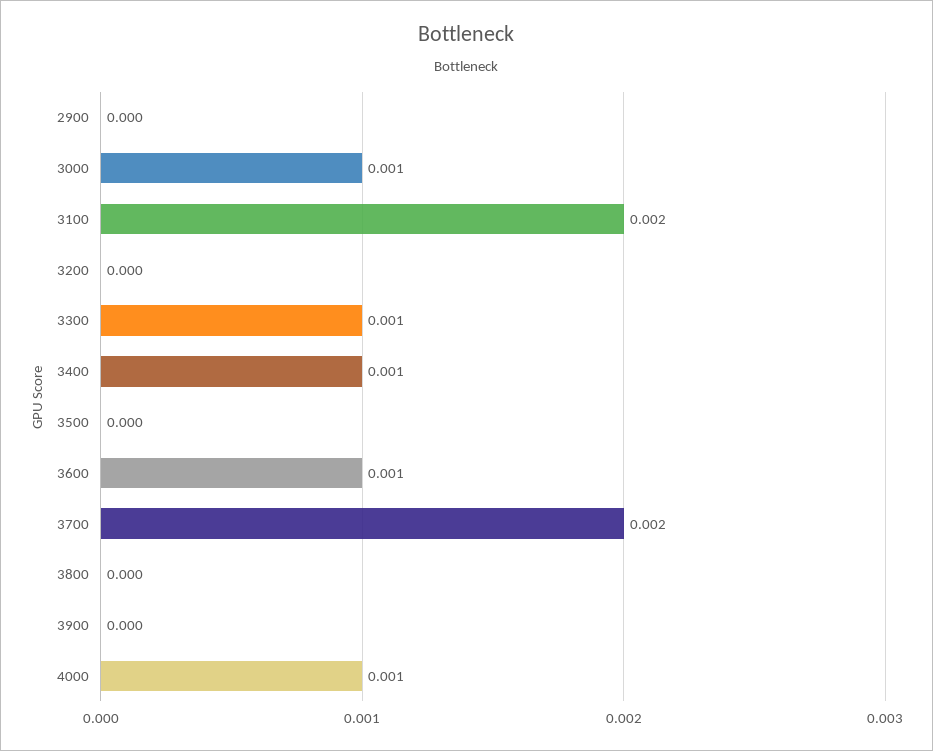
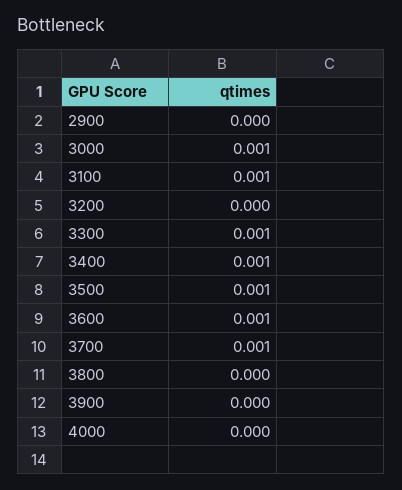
3100: 0.002 -> 0.001
3500: 0 -> 0.001
3700: 0.002 -> 0.001
4000: 0.001 -> 0

